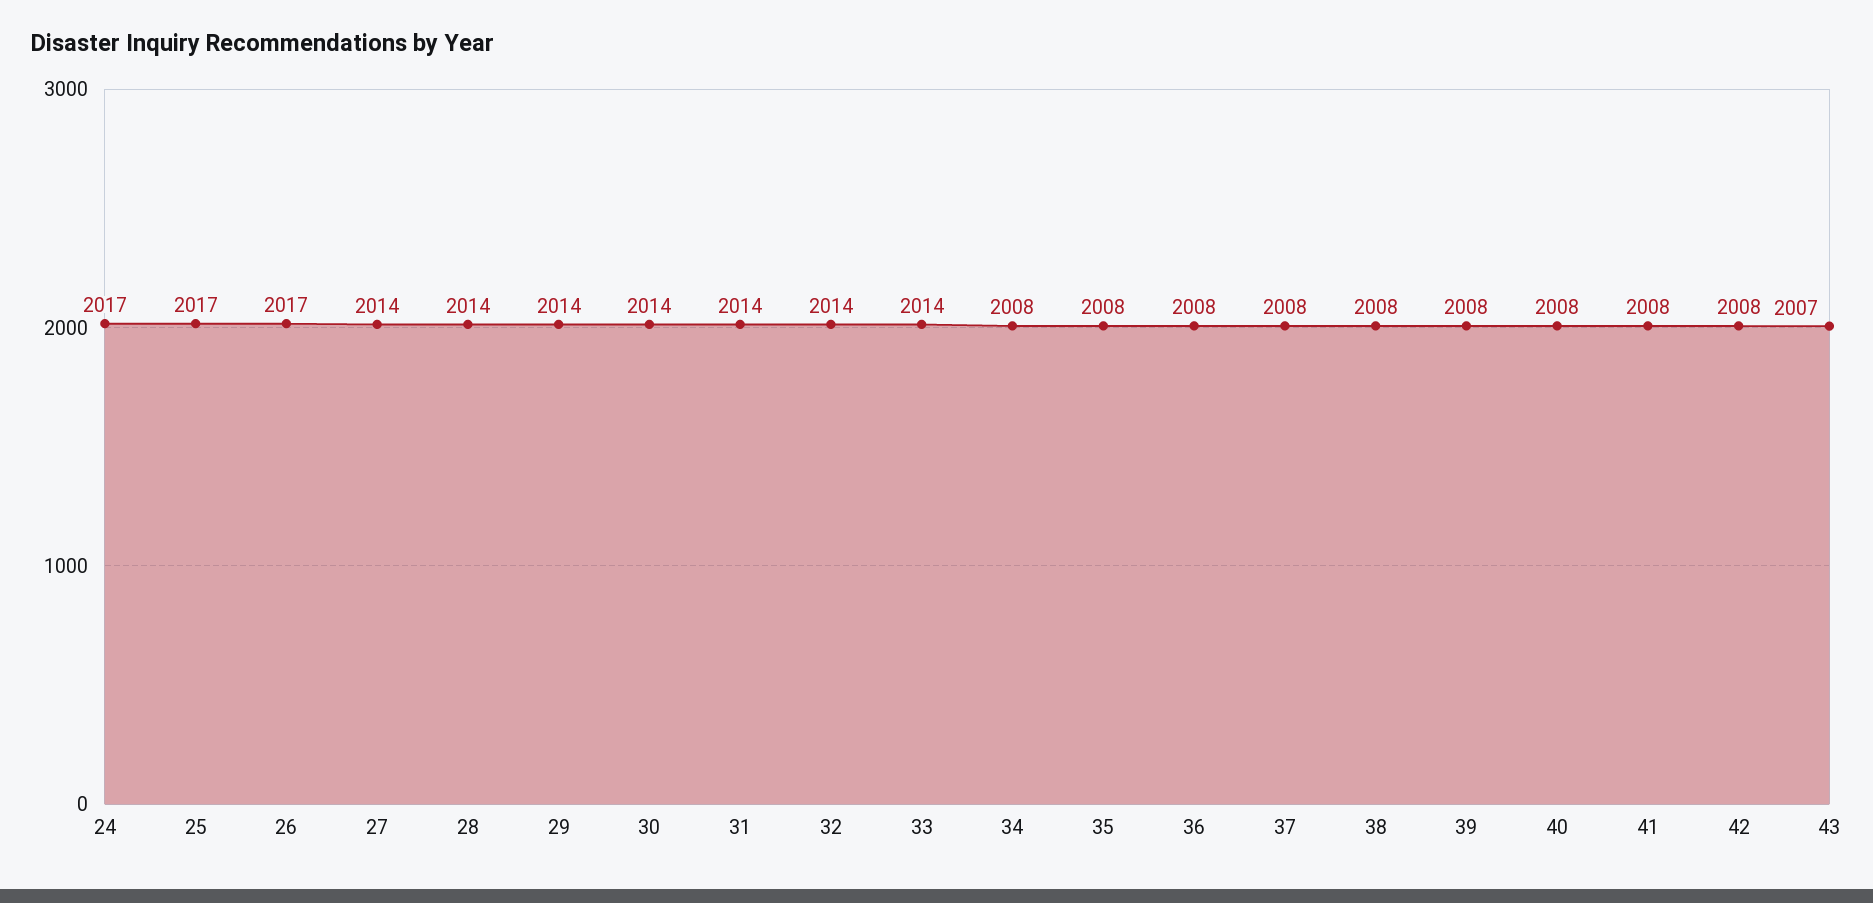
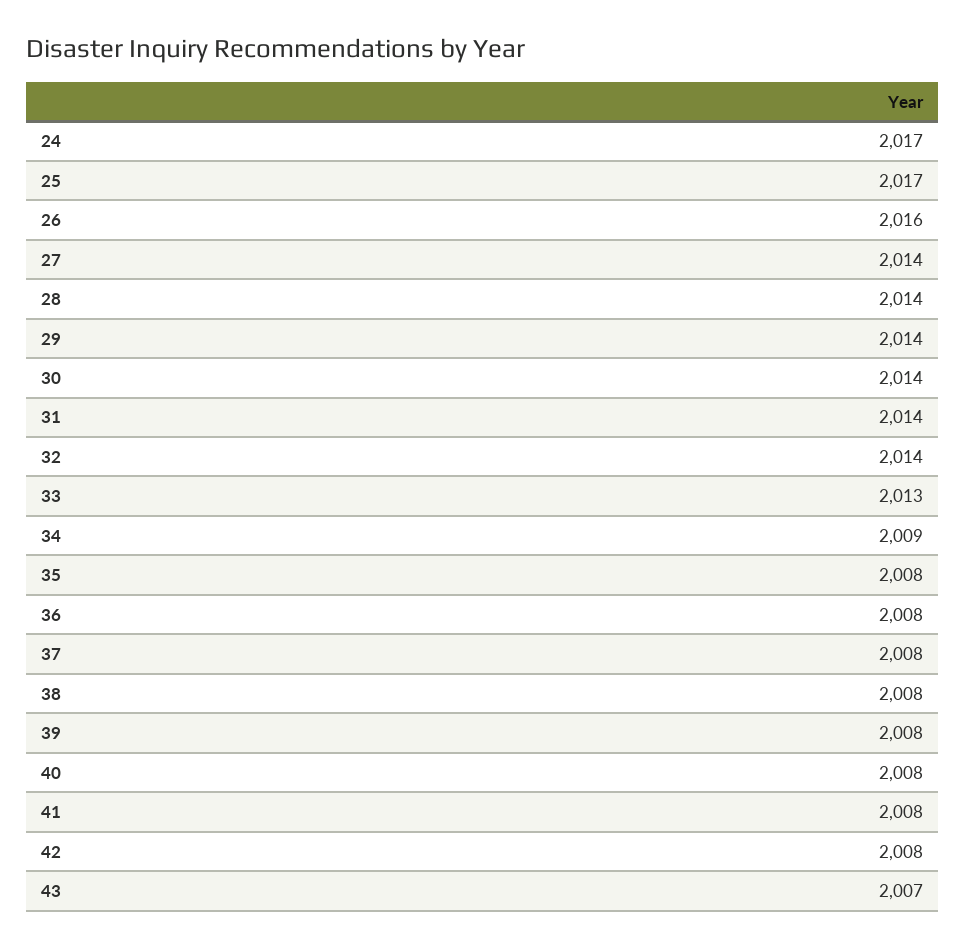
26: 2017 -> 2016
33: 2014 -> 2013
34: 2008 -> 2009

